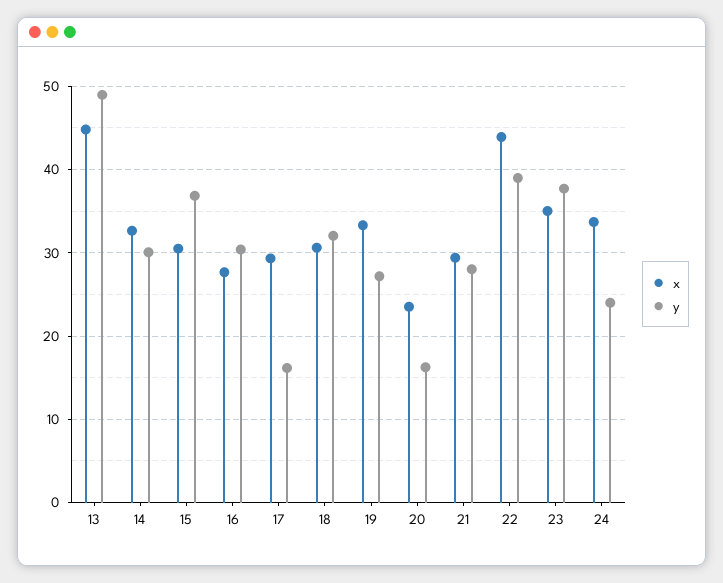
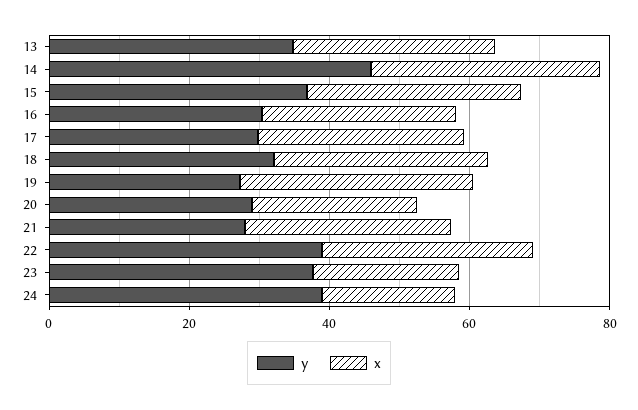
x, 13: 45 -> 30
y, 13: 49 -> 35
y, 14: 30 -> 45
y, 17: 16 -> 30
y, 20: 16 -> 30
x, 22: 44 -> 30
x, 23: 35 -> 20
x, 24: 34 -> 20
y, 24: 24 -> 40

